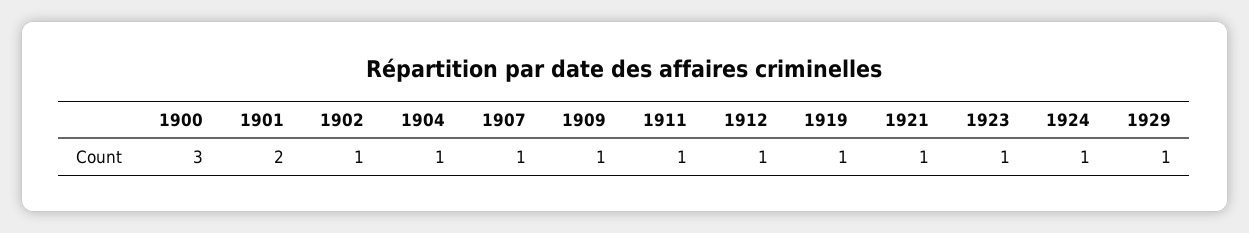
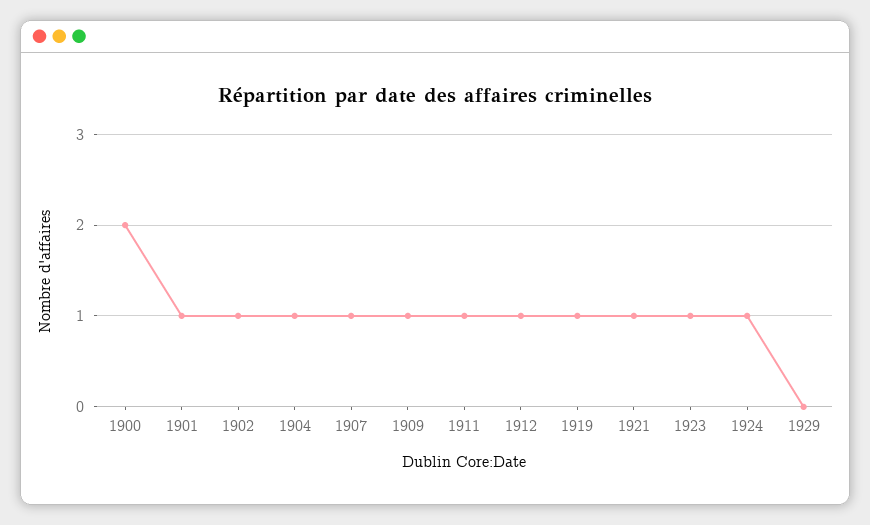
1900: 3 -> 2
1901: 2 -> 1
1929: 1 -> 0

